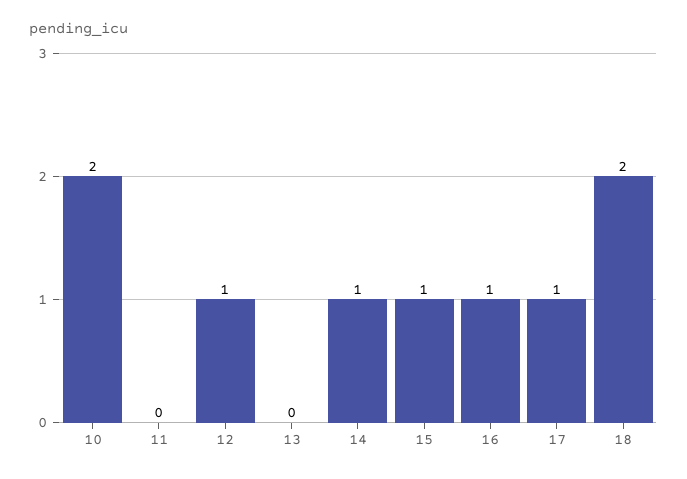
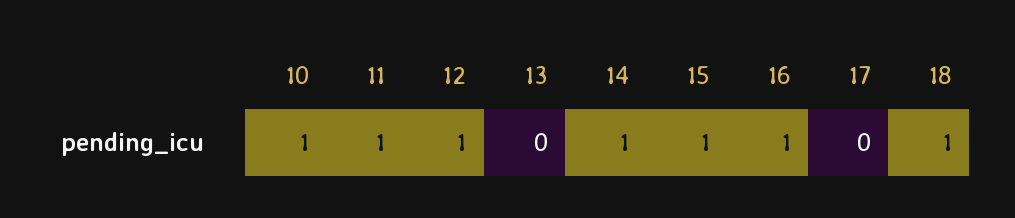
10: 2 -> 1
11: 0 -> 1
17: 1 -> 0
18: 2 -> 1

